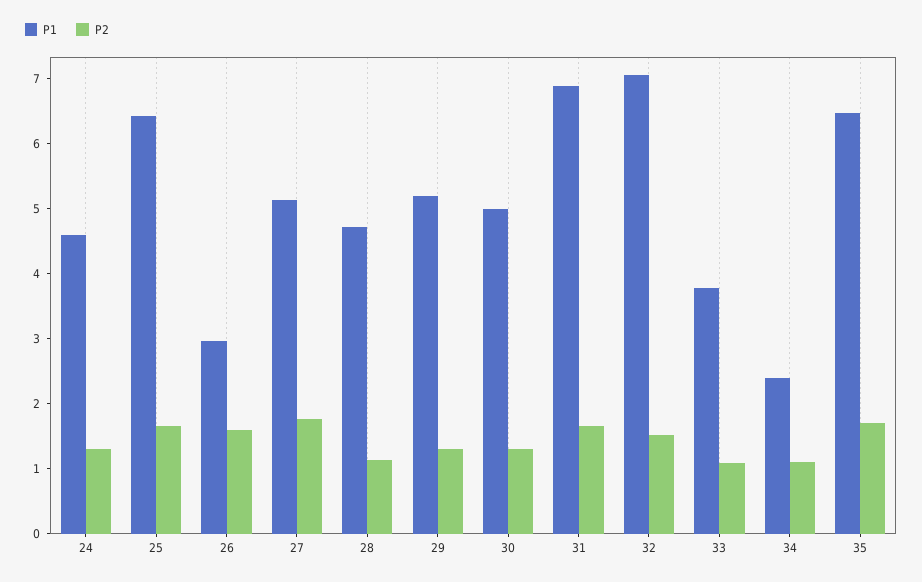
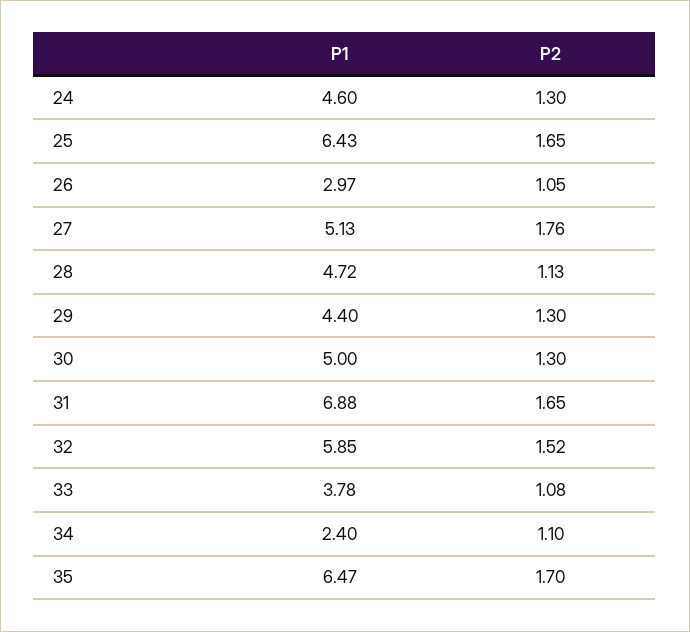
P2, 26: 1.6 -> 1.05
P1, 29: 5.2 -> 4.4
P1, 32: 7 -> 5.85

